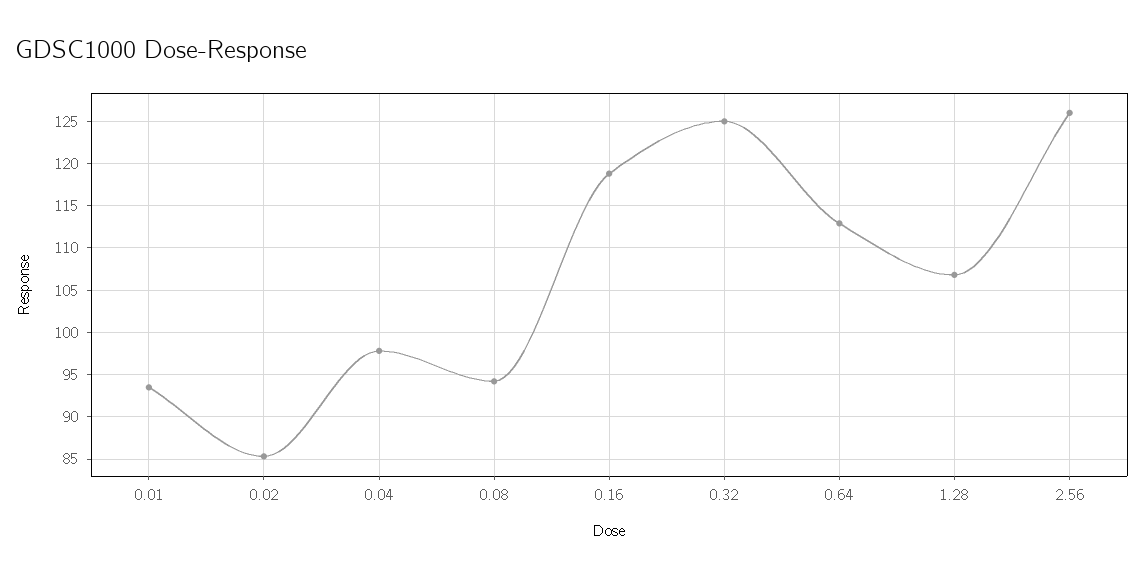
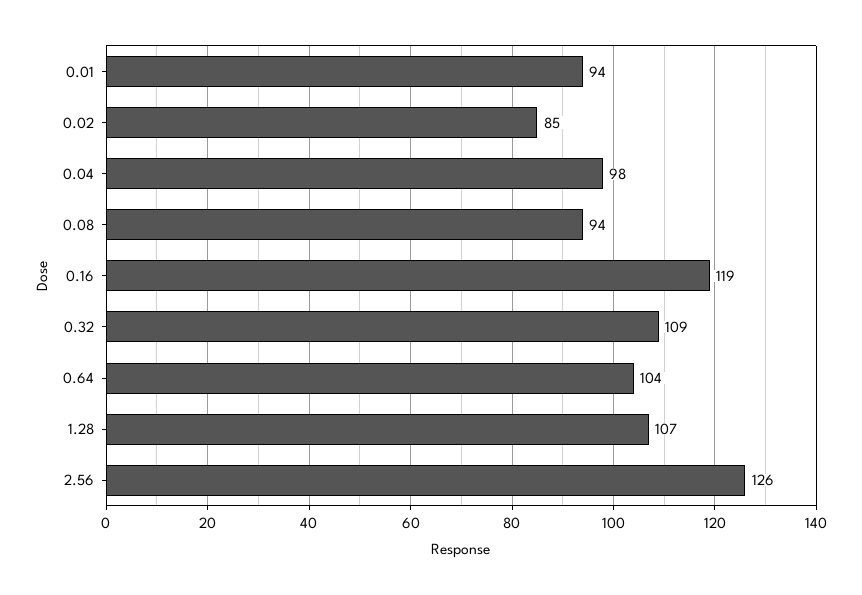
0.32: 125 -> 109
0.64: 113 -> 104

